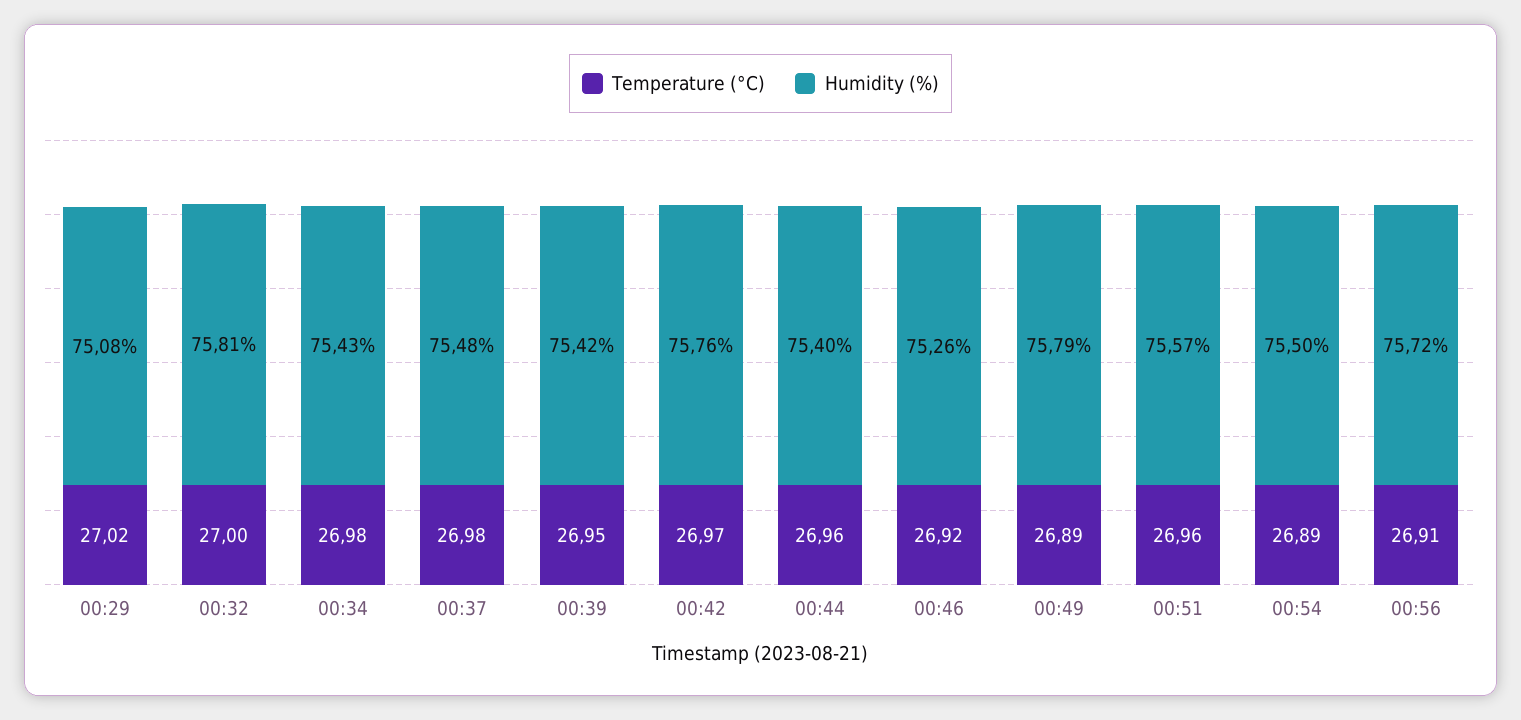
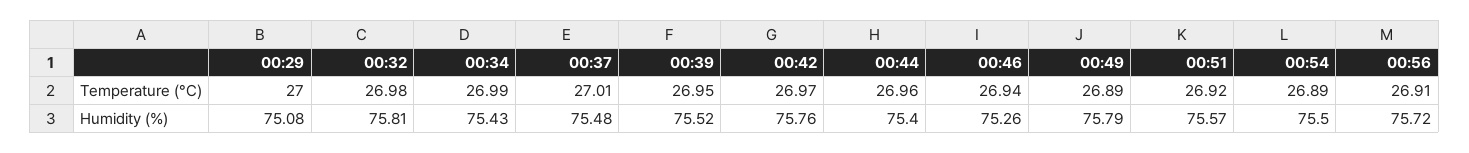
Temperature (°C), 00:29: 27.02 -> 27
Temperature (°C), 00:32: 27 -> 26.98
Temperature (°C), 00:34: 26.98 -> 26.99
Temperature (°C), 00:37: 26.98 -> 27.01
Humidity (%), 00:39: 75.42 -> 75.52
Temperature (°C), 00:46: 26.92 -> 26.94
Temperature (°C), 00:51: 26.96 -> 26.92

